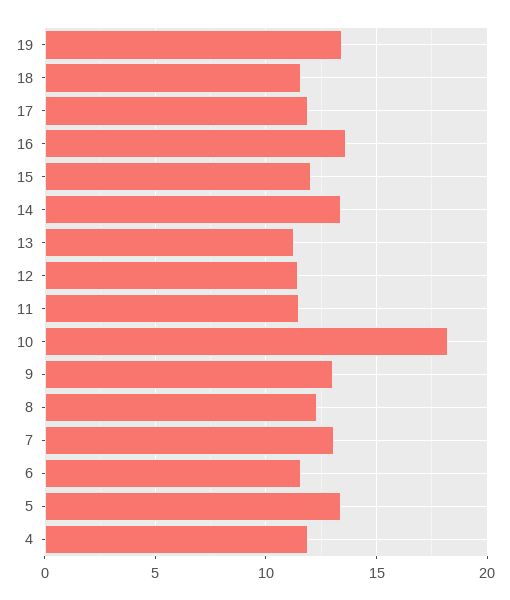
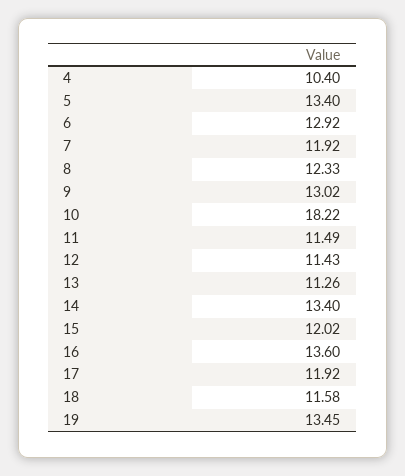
7: 13 -> 11.92
6: 11.5 -> 12.92
4: 12 -> 10.4

